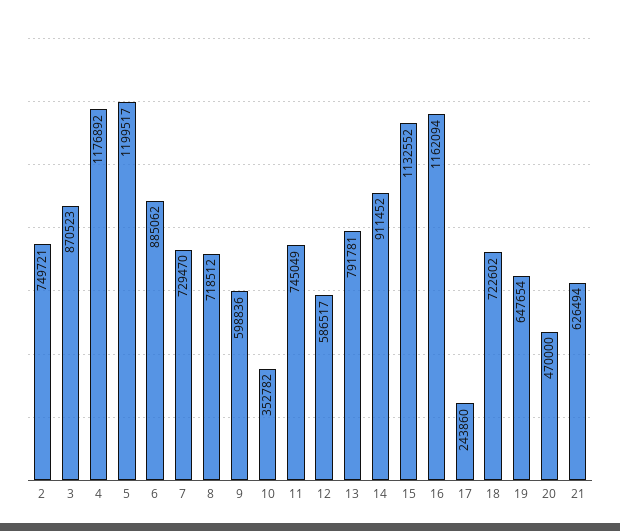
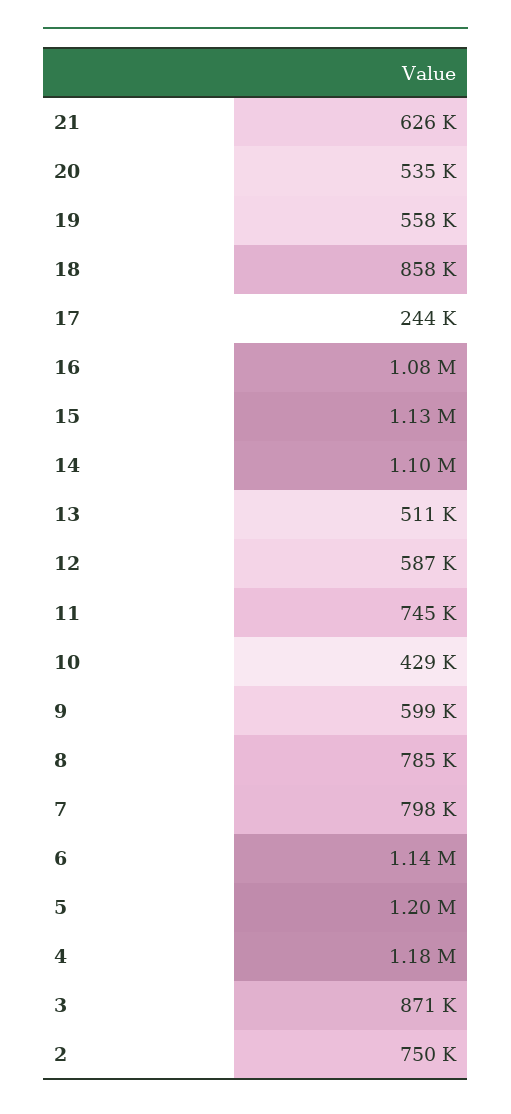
6: 885062 -> 1140000
7: 729470 -> 798000
8: 718512 -> 785000
10: 352782 -> 429000
13: 791781 -> 511000
14: 911452 -> 1100000
16: 1162094 -> 1080000
18: 722602 -> 858000
19: 647654 -> 558000
20: 470000 -> 535000

